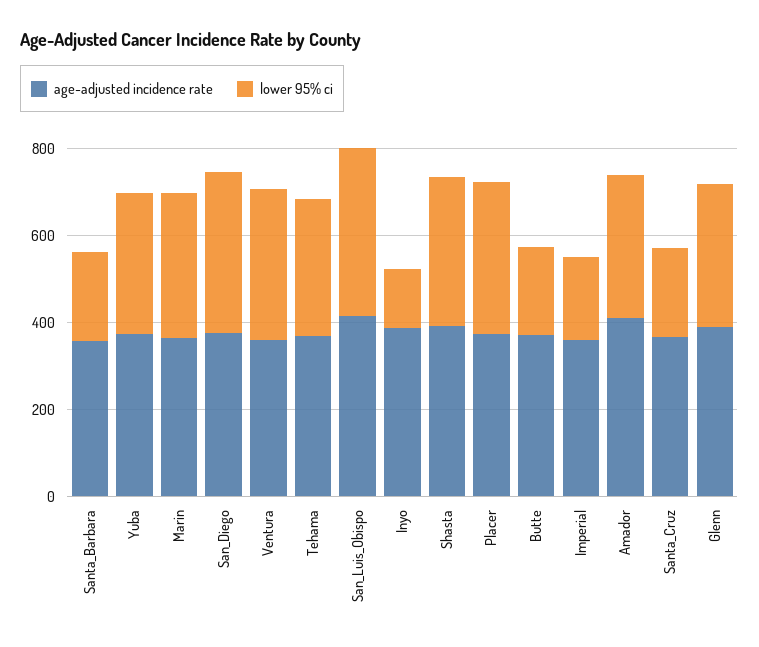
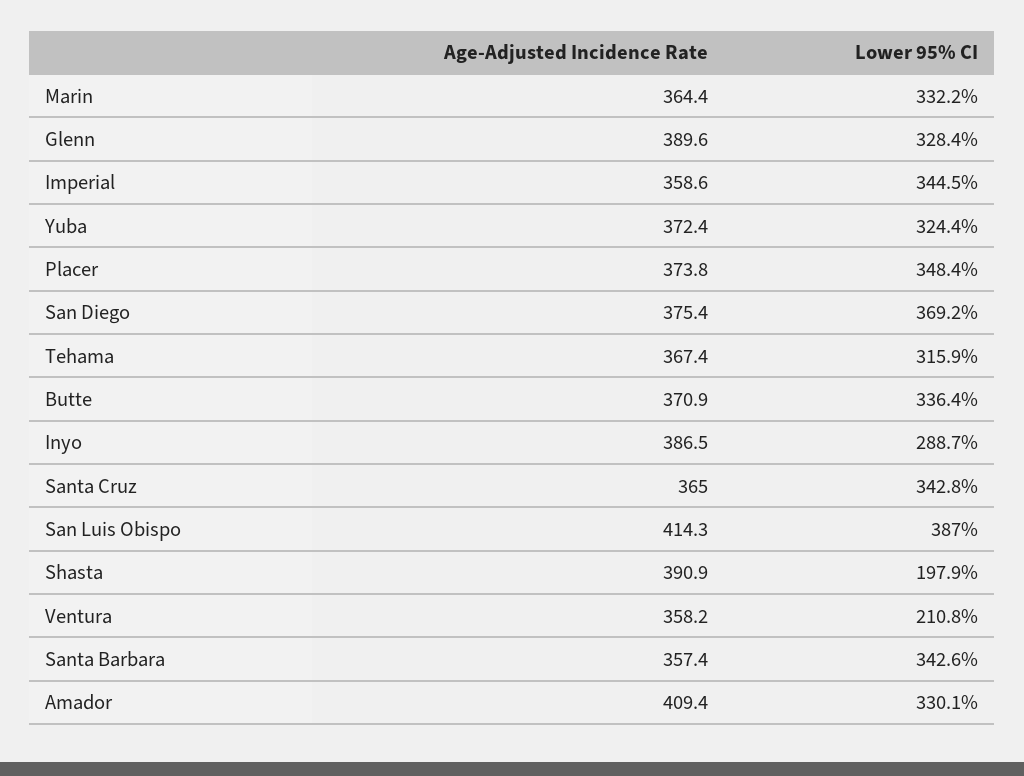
lower 95% ci, Santa_Barbara: 200 -> 342.6
lower 95% ci, Ventura: 350 -> 210.8
lower 95% ci, Inyo: 150 -> 288.7
lower 95% ci, Shasta: 350 -> 197.9
lower 95% ci, Butte: 200 -> 336.4
lower 95% ci, Imperial: 200 -> 344.5
lower 95% ci, Santa_Cruz: 200 -> 342.8

